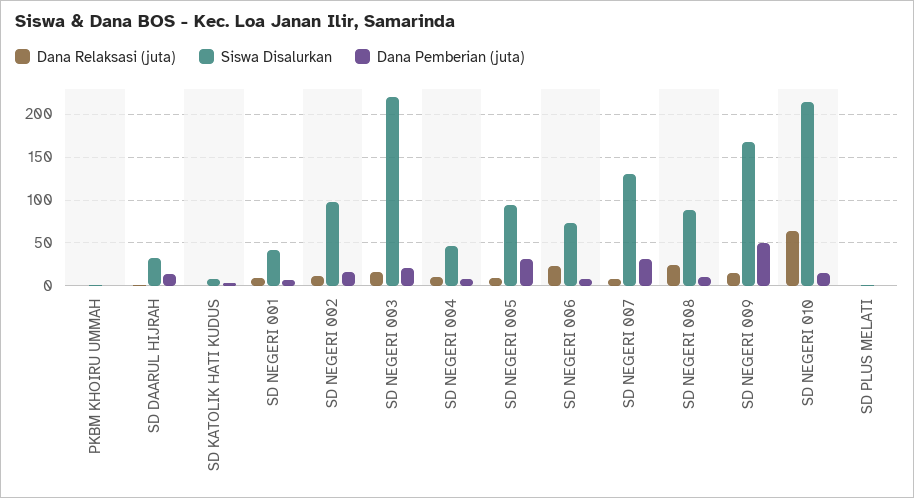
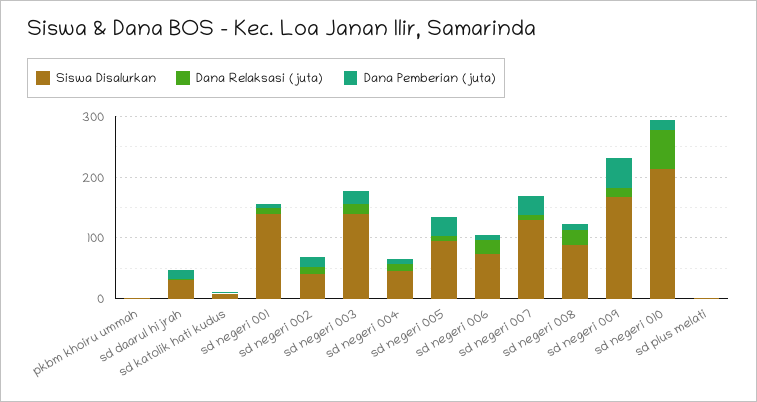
Siswa Disalurkan, SD NEGERI 001: 40 -> 140
Siswa Disalurkan, SD NEGERI 002: 100 -> 40
Siswa Disalurkan, SD NEGERI 003: 220 -> 140

